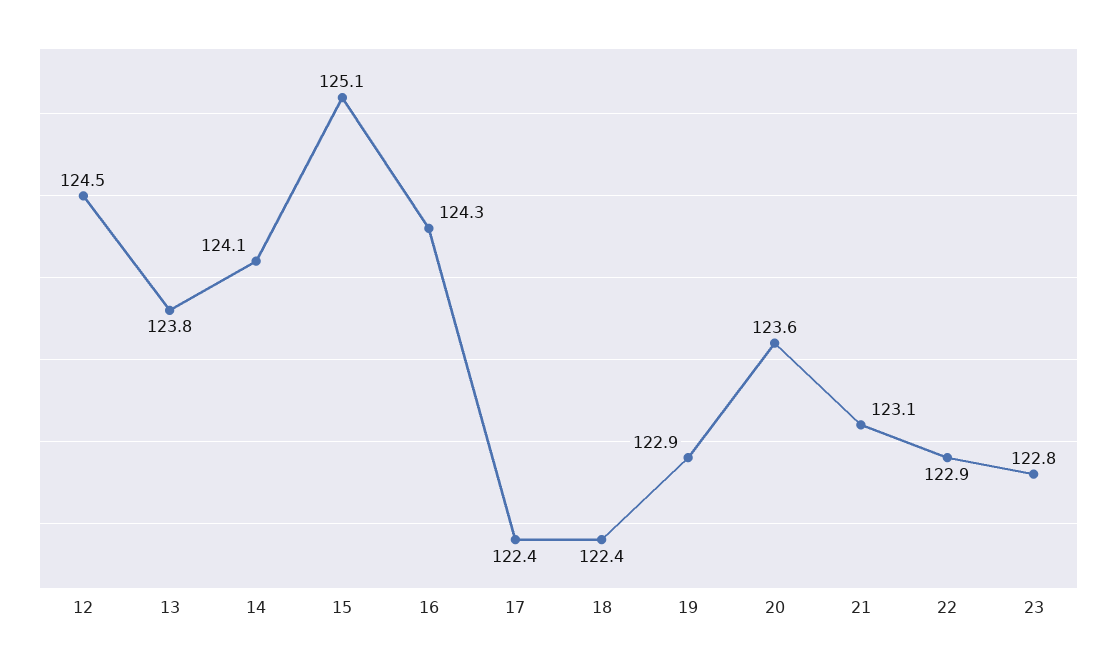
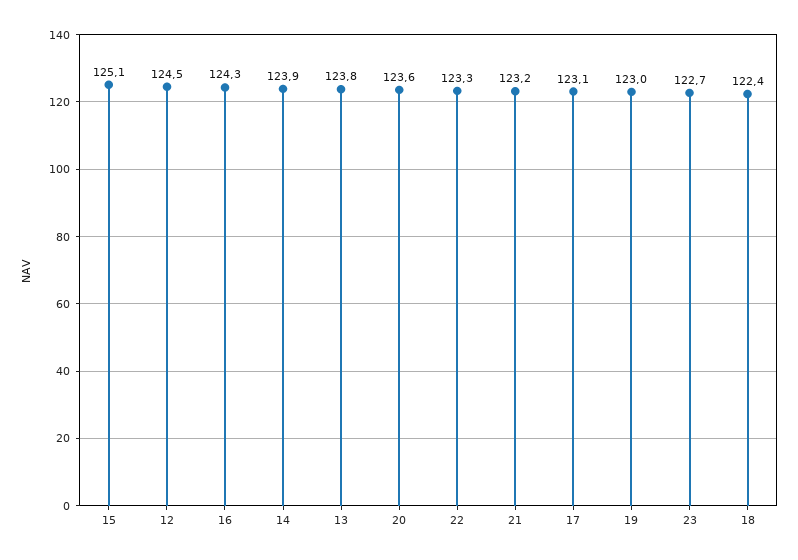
14: 124.1 -> 123.9
17: 122.4 -> 123.1
19: 122.9 -> 123
21: 123.1 -> 123.2
22: 122.9 -> 123.3
23: 122.8 -> 122.7

